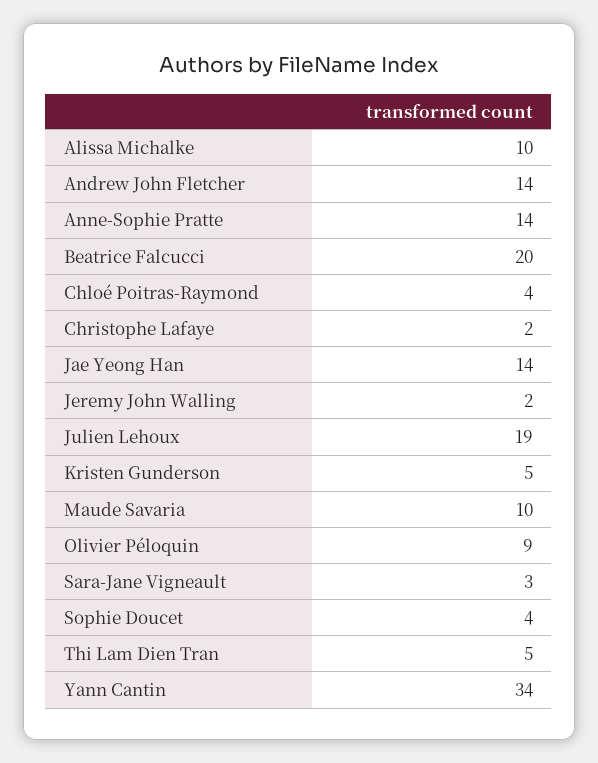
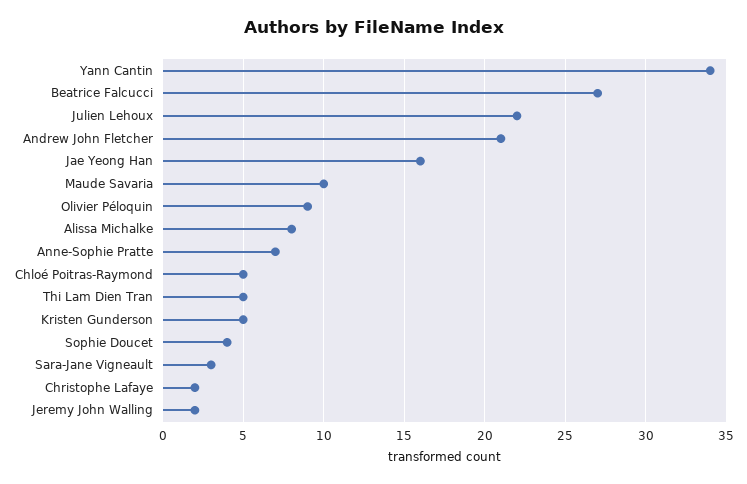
Alissa Michalke: 10 -> 8
Andrew John Fletcher: 14 -> 21
Anne-Sophie Pratte: 14 -> 7
Beatrice Falcucci: 20 -> 27
Chloé Poitras-Raymond: 4 -> 5
Jae Yeong Han: 14 -> 16
Julien Lehoux: 19 -> 22

